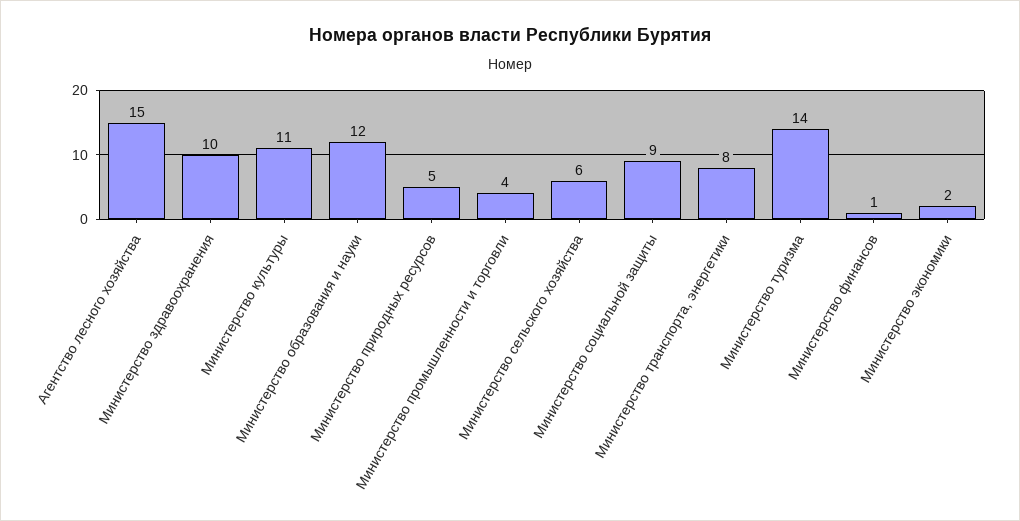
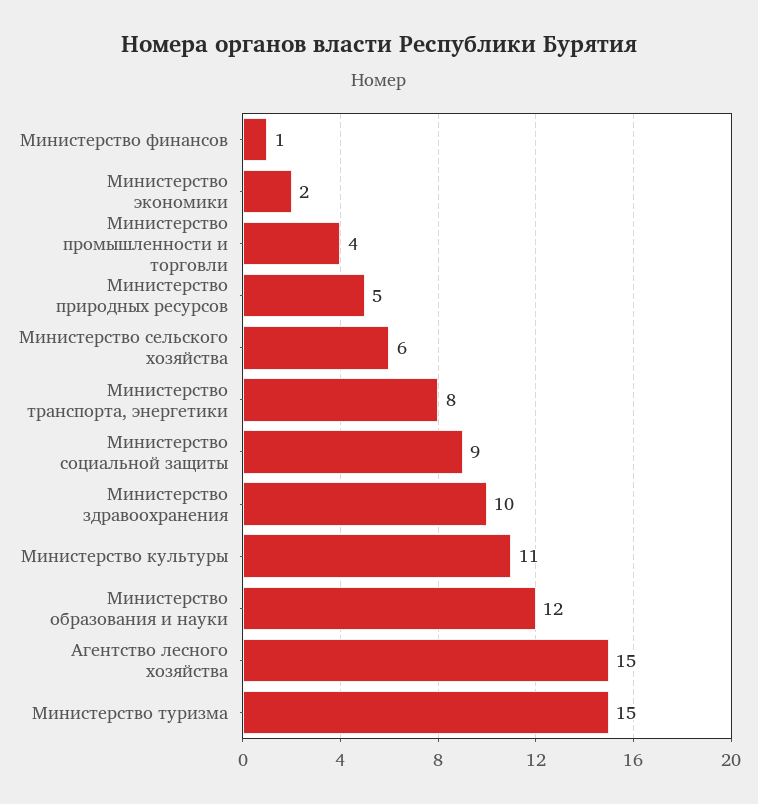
Министерство туризма: 14 -> 15

